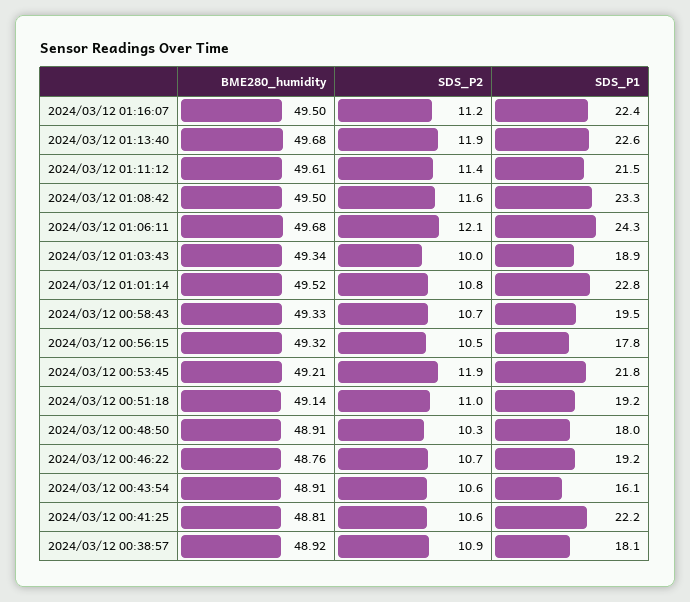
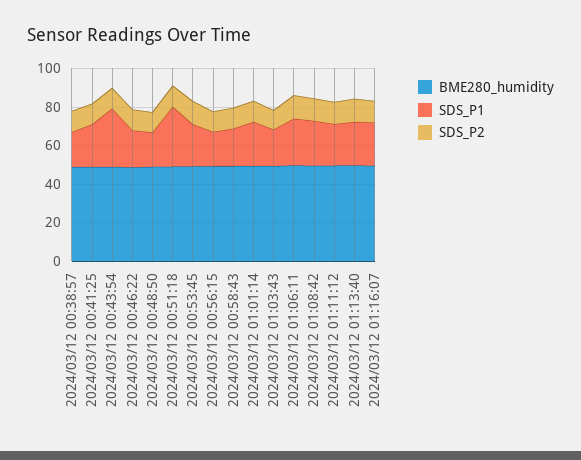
SDS_P1, 2024/03/12 00:51:18: 19.2 -> 30
SDS_P1, 2024/03/12 00:43:54: 16.1 -> 30

